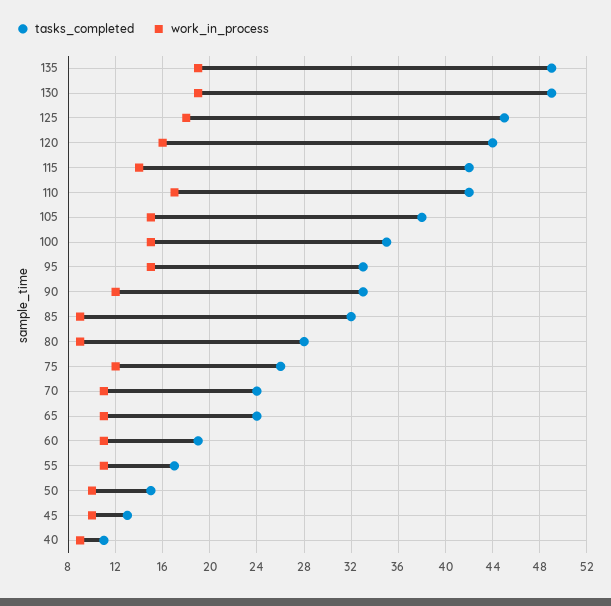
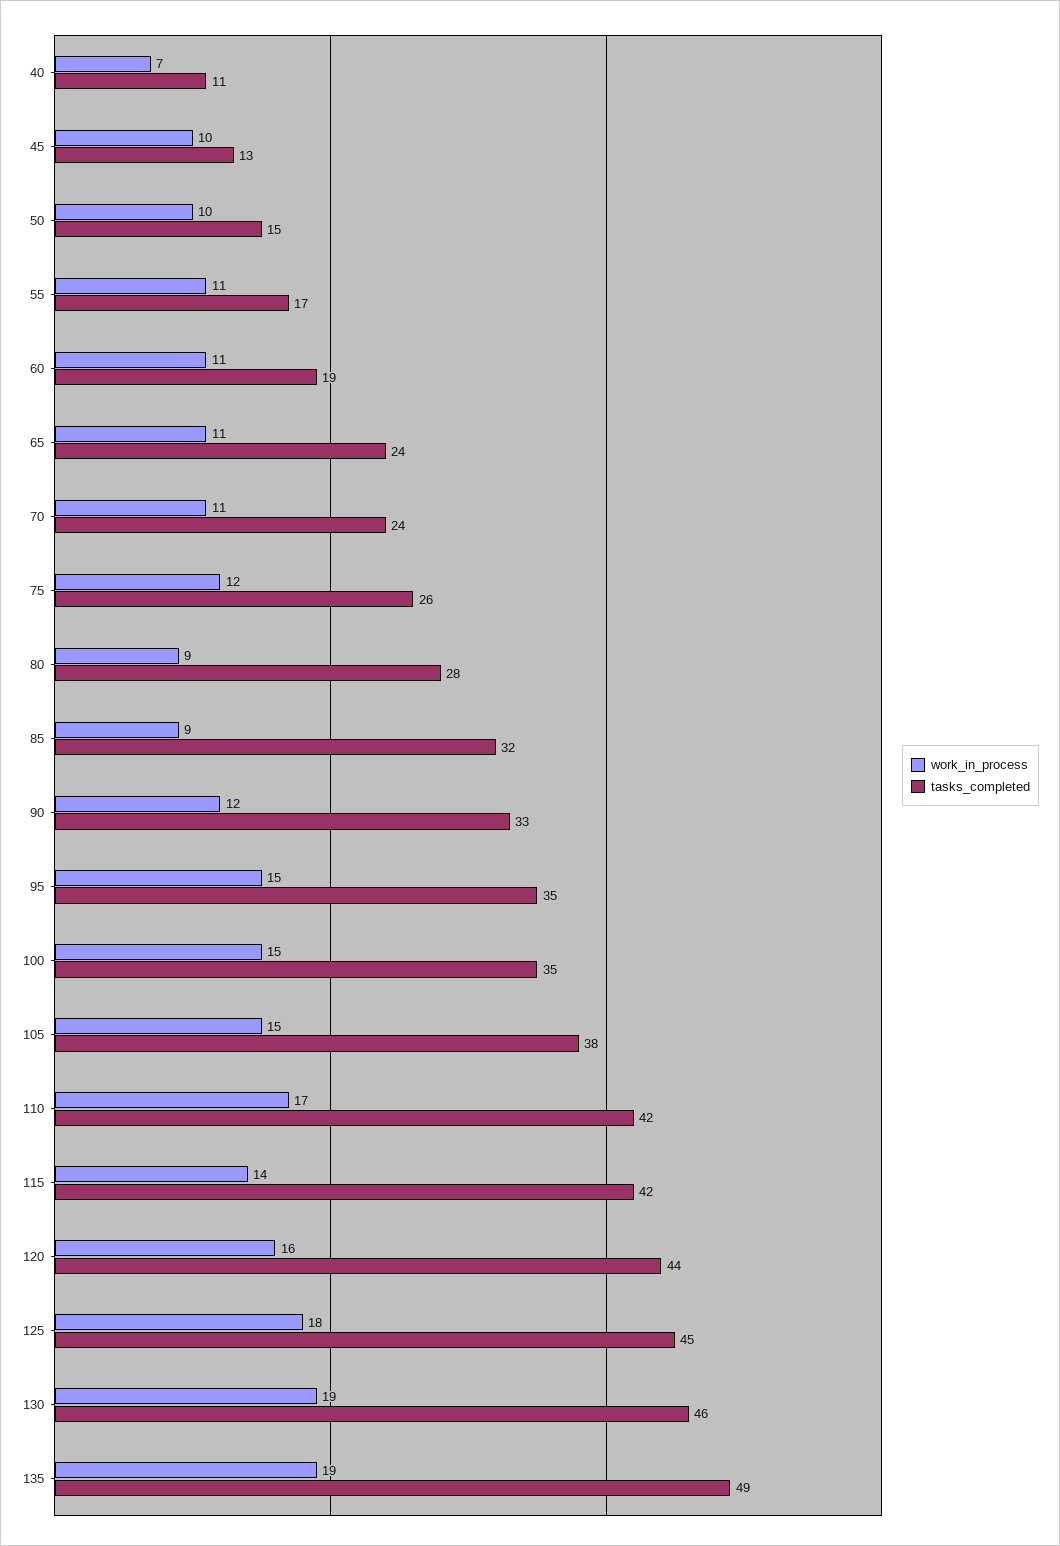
tasks_completed, 130: 49 -> 46
tasks_completed, 95: 33 -> 35
work_in_process, 40: 9 -> 7

